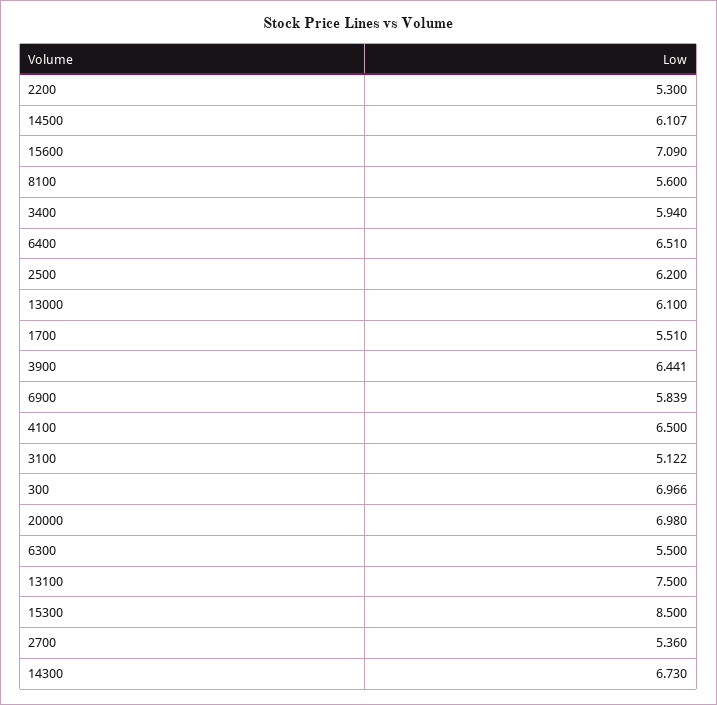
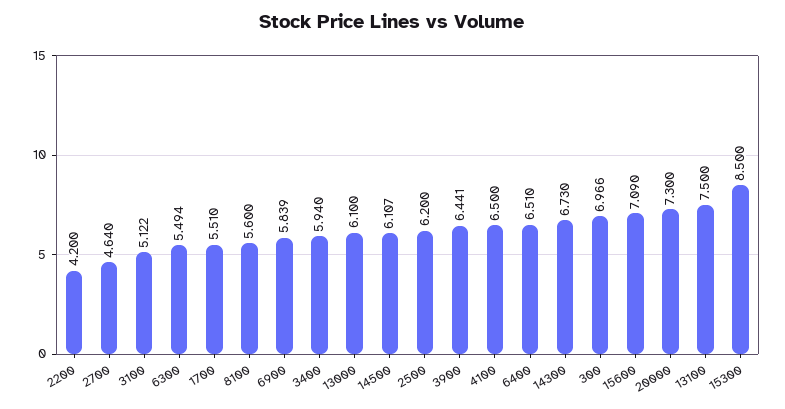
2200: 5.3 -> 4.2
20000: 6.98 -> 7.3
6300: 5.5 -> 5.494
2700: 5.36 -> 4.64

